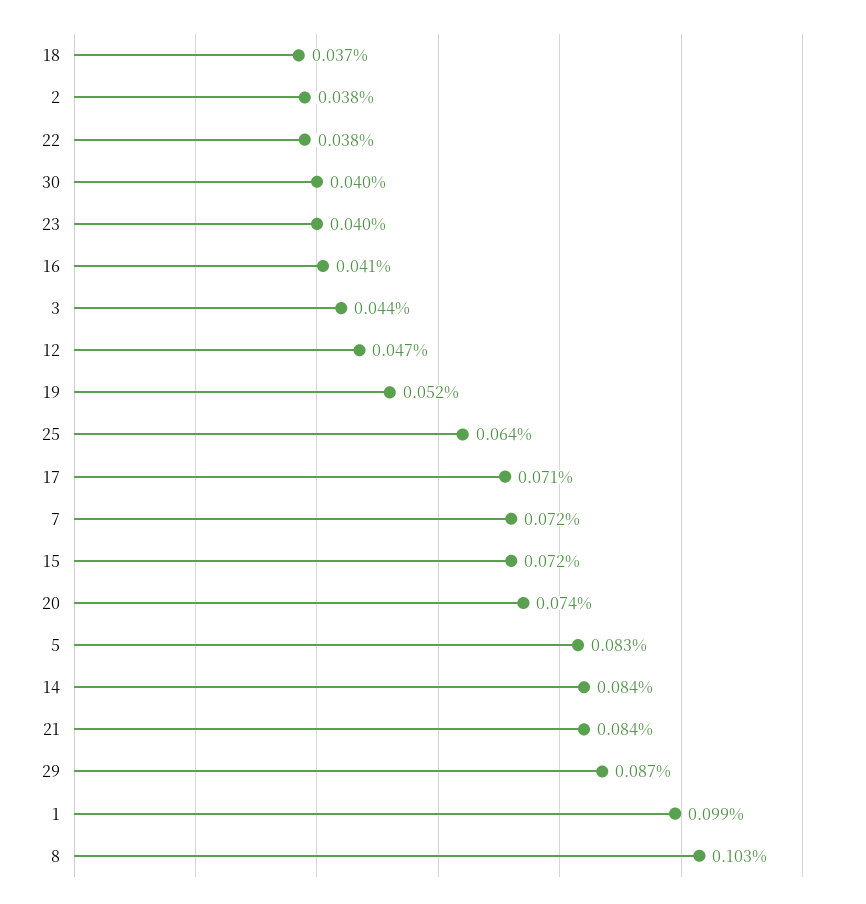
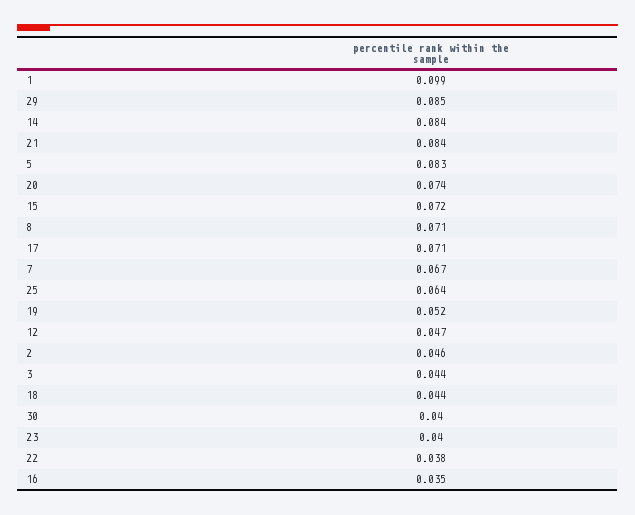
18: 0.037 -> 0.044
2: 0.038 -> 0.046
16: 0.041 -> 0.035
7: 0.072 -> 0.067
29: 0.087 -> 0.085
8: 0.103 -> 0.071

